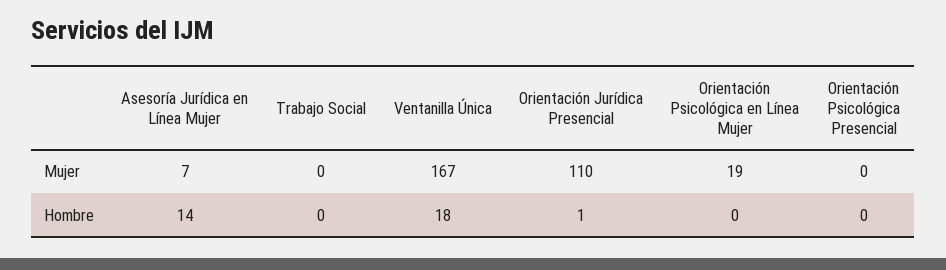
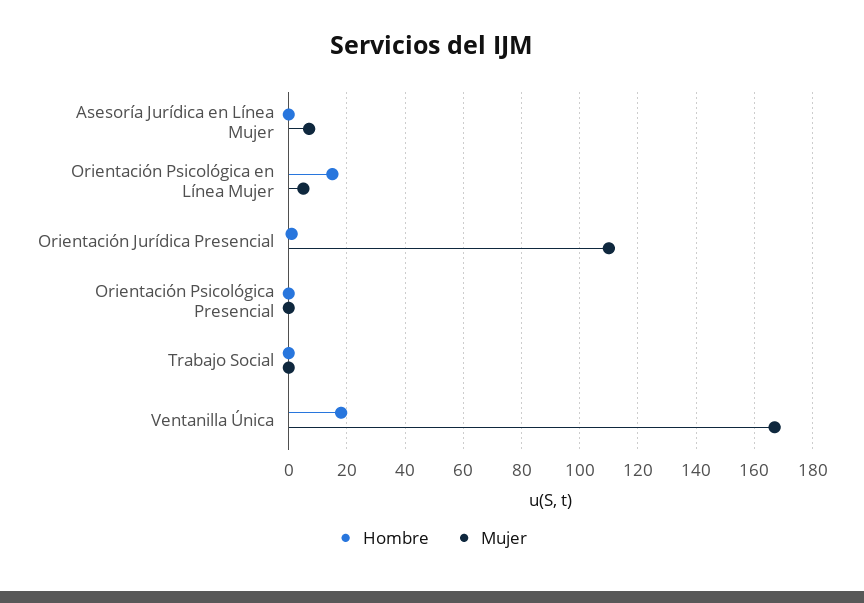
Mujer, Orientación Psicológica en Línea Mujer: 19 -> 5
Hombre, Asesoría Jurídica en Línea Mujer: 14 -> 0
Hombre, Orientación Psicológica en Línea Mujer: 0 -> 15

